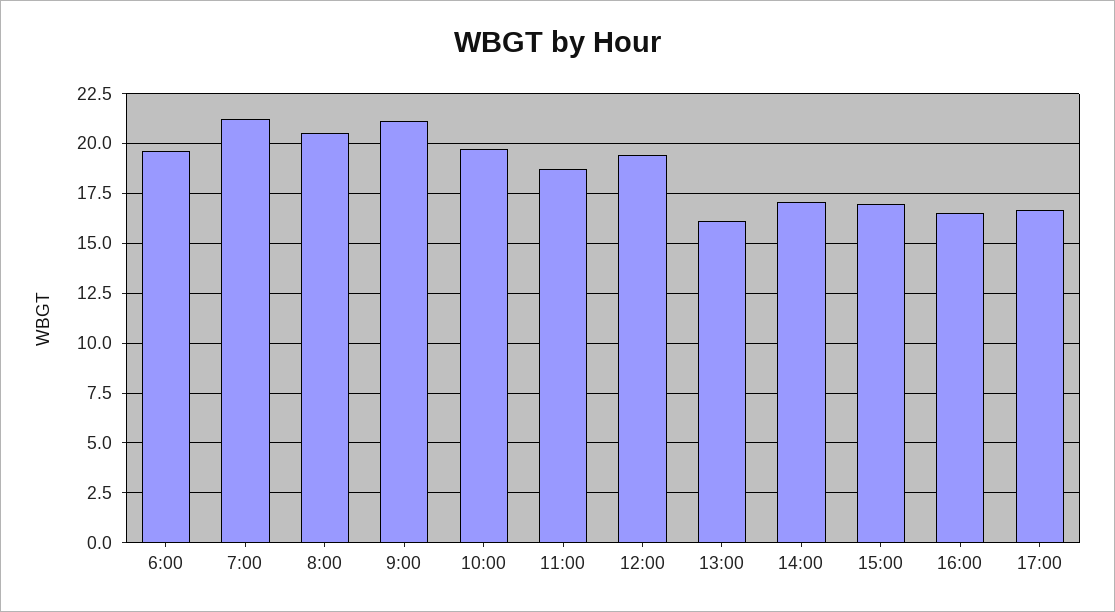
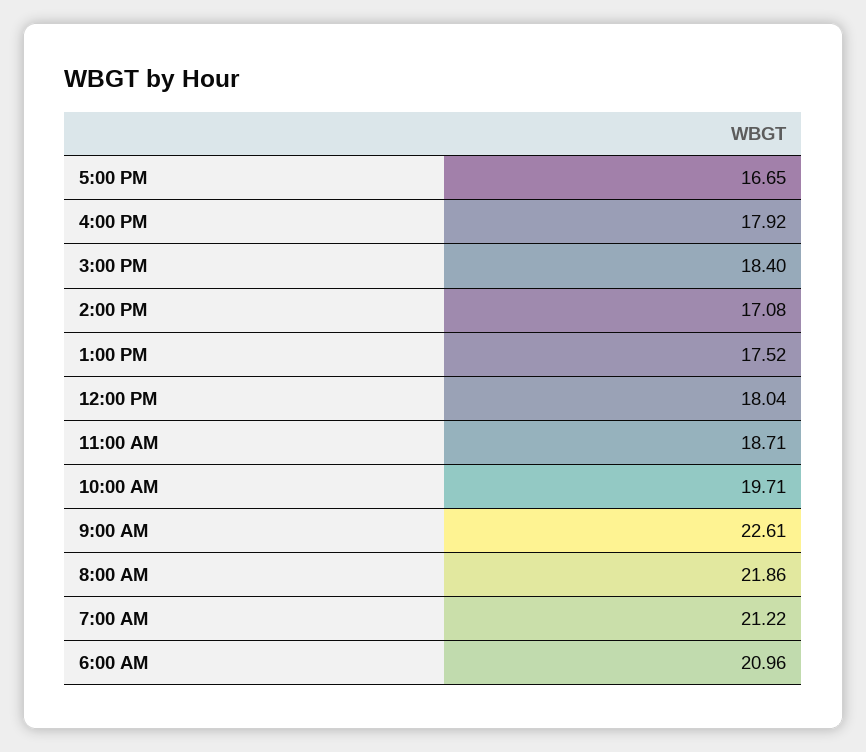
6:00: 19.5 -> 20.96
8:00: 20.5 -> 21.86
9:00: 21 -> 22.61
12:00: 19.5 -> 18.04
13:00: 16 -> 17.52
15:00: 17 -> 18.4
16:00: 16.5 -> 17.92

